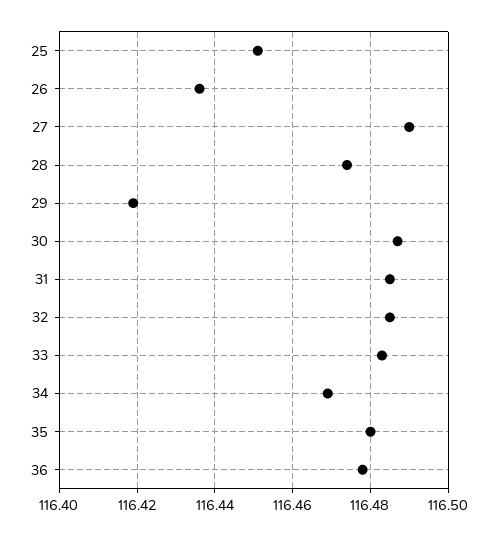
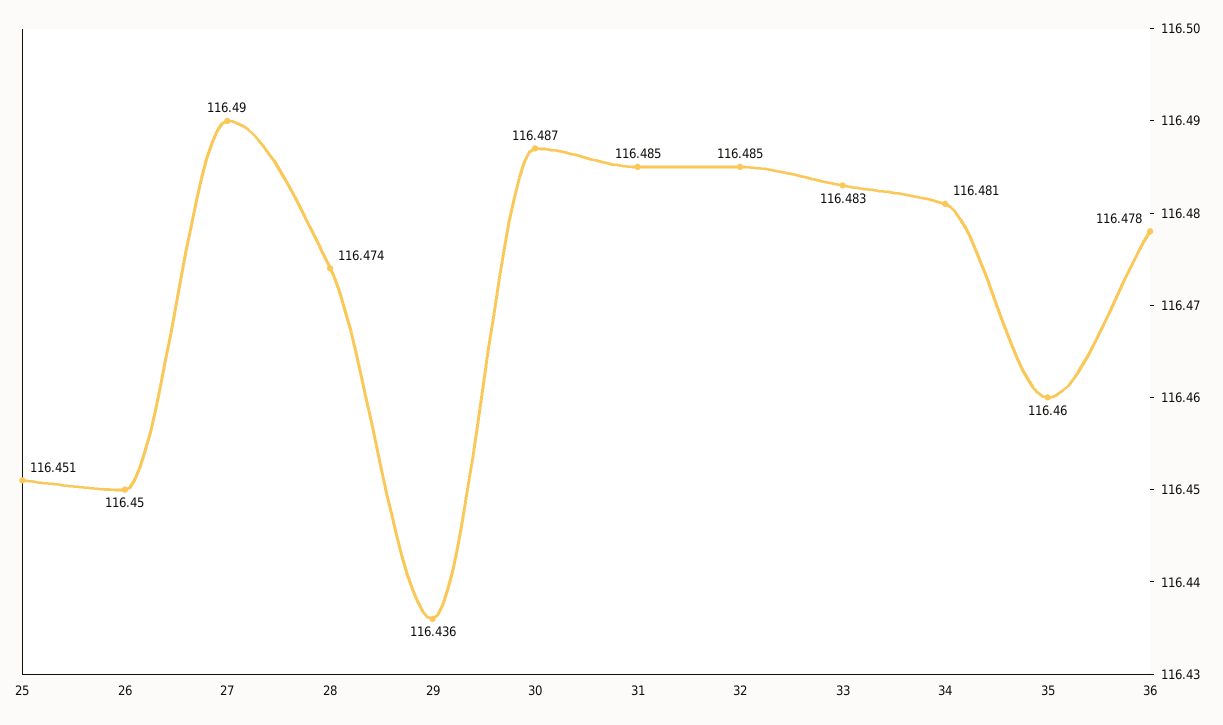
26: 116.435 -> 116.45
29: 116.42 -> 116.436
34: 116.47 -> 116.481
35: 116.48 -> 116.46

